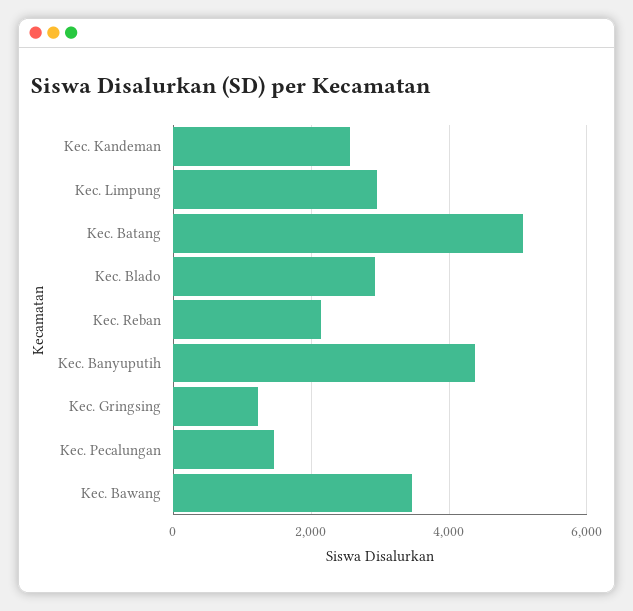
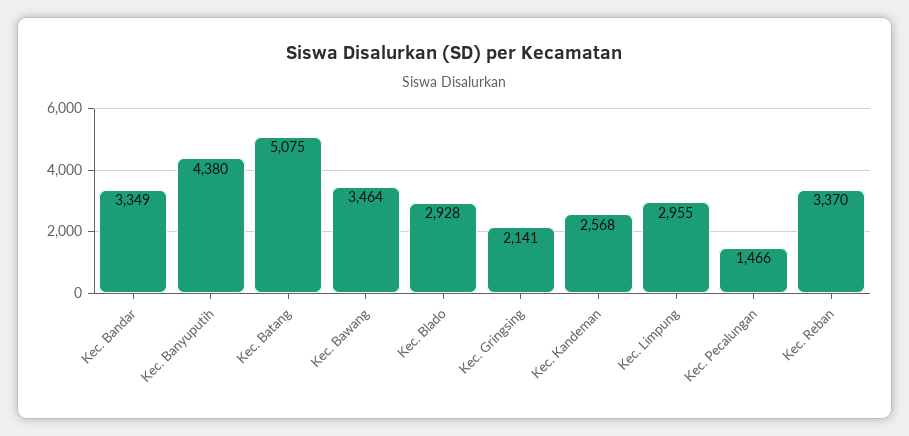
Kec. Reban: 2200 -> 3370
Kec. Gringsing: 1200 -> 2141
Kec. Bandar: none -> 3349

